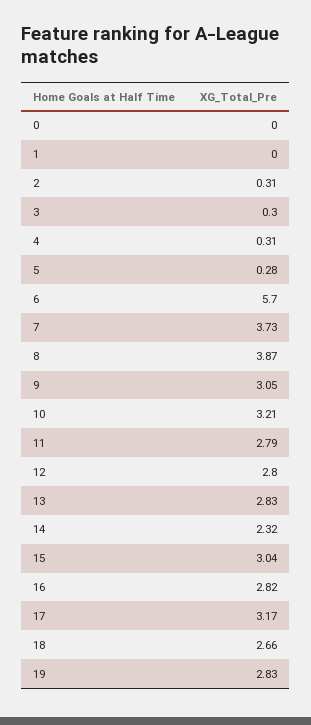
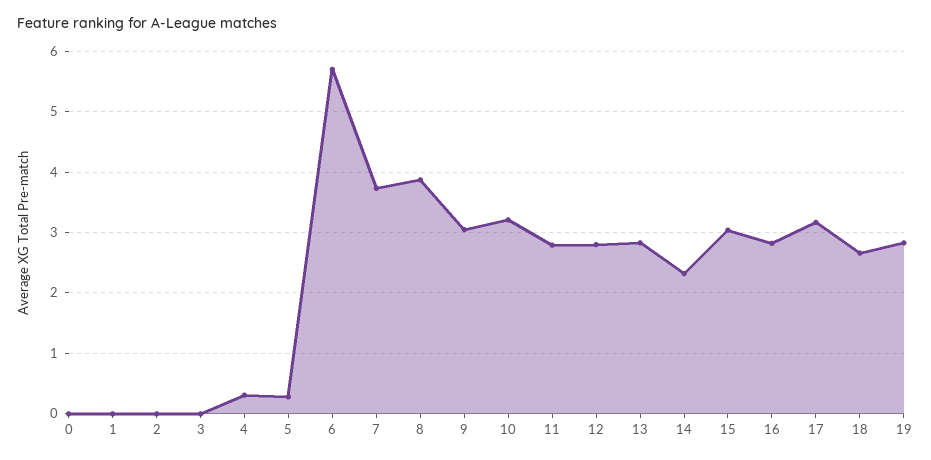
2: 0.31 -> 0
3: 0.3 -> 0

